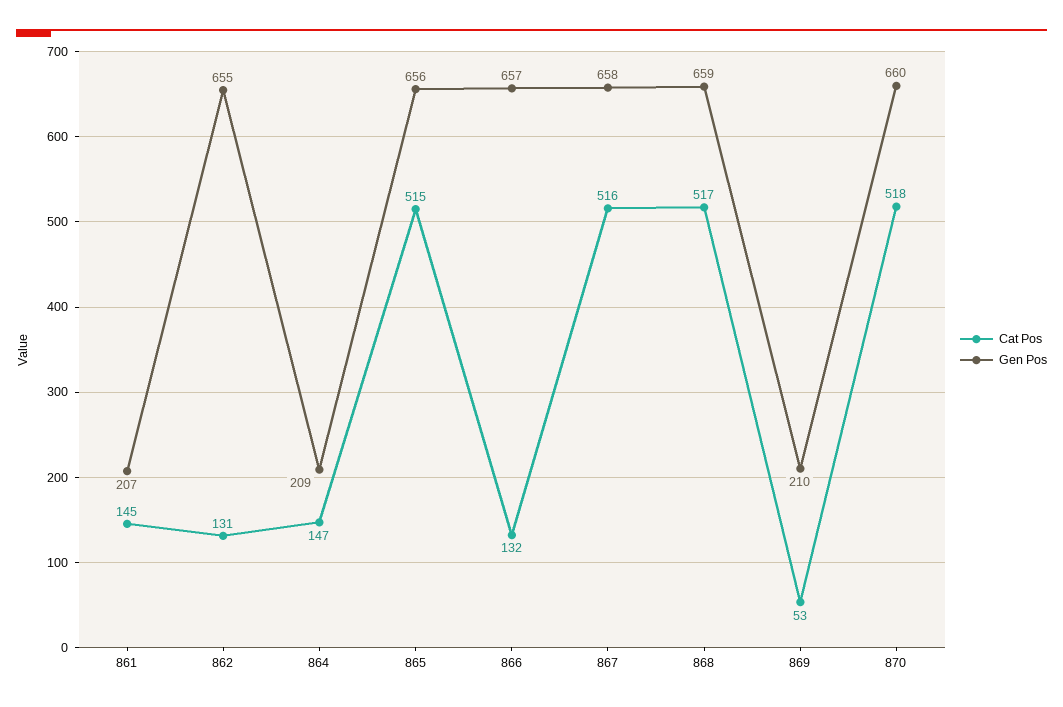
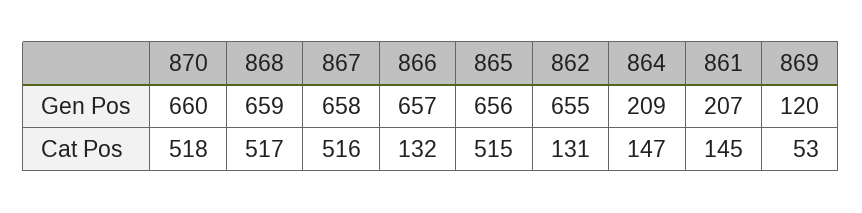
Gen Pos, 869: 210 -> 120

